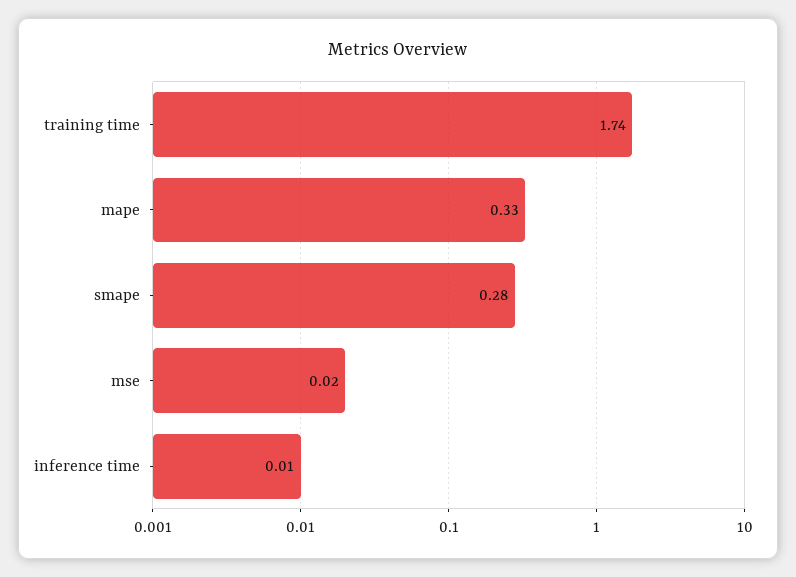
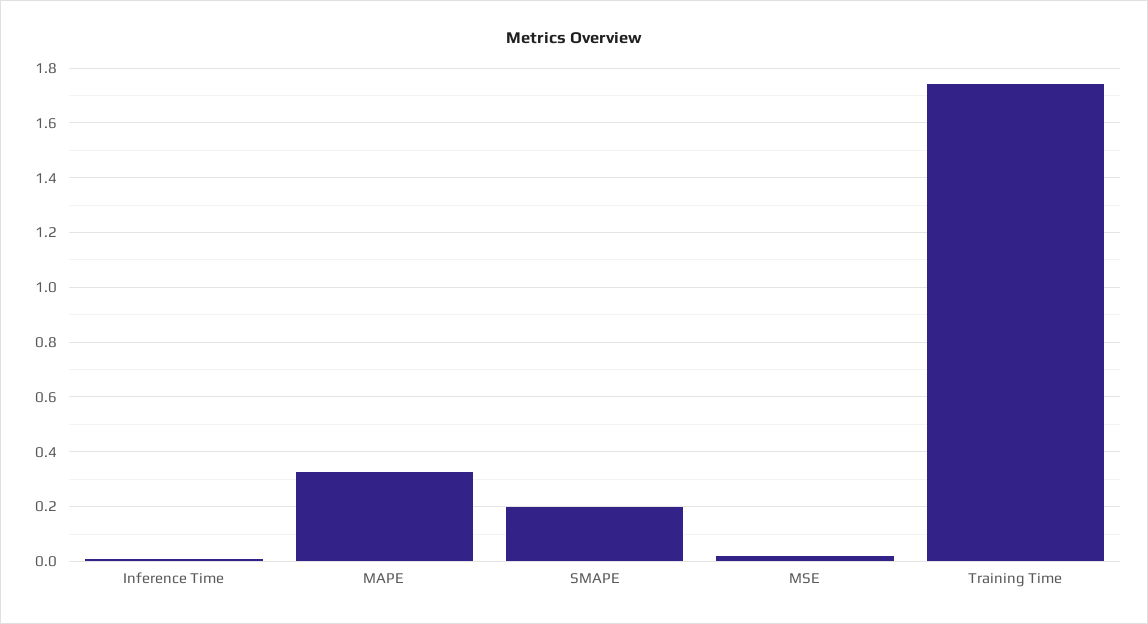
smape: 0.28 -> 0.2

